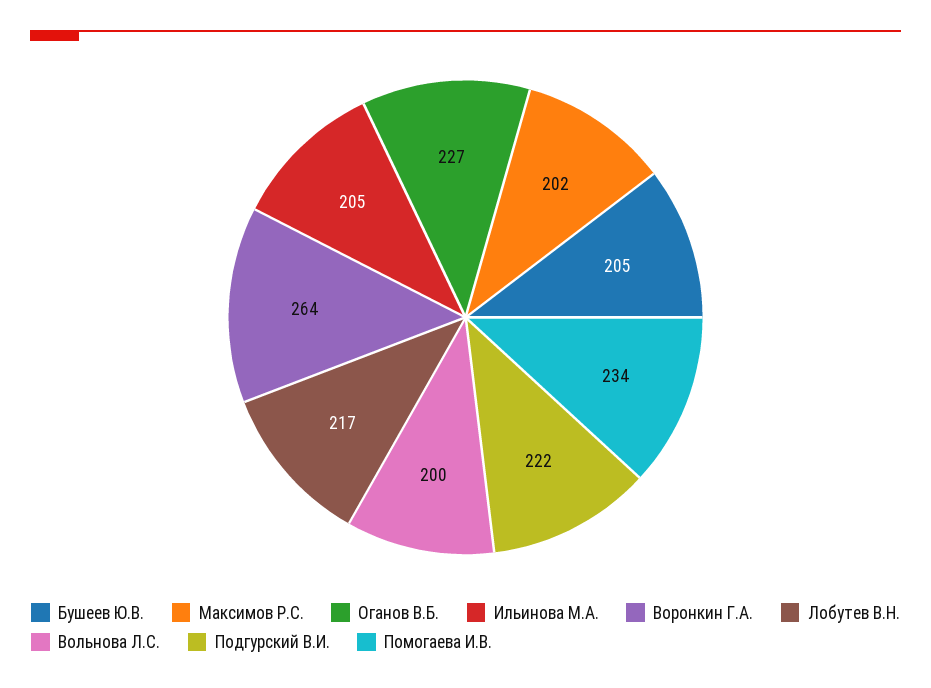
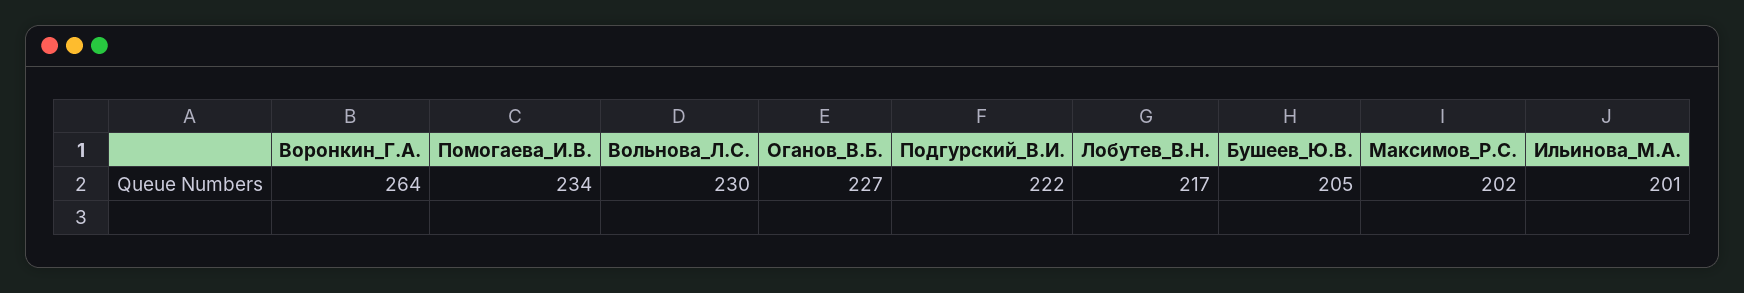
Ильинова М.А.: 205 -> 201
Вольнова Л.С.: 200 -> 230

